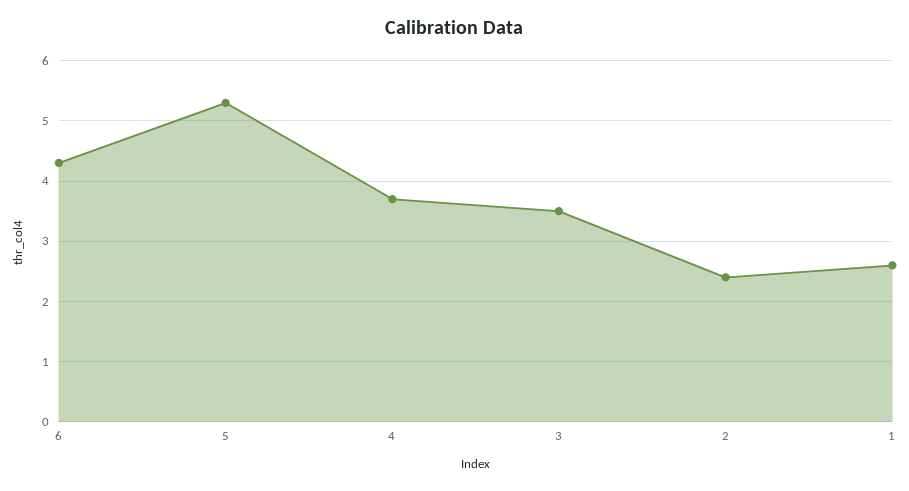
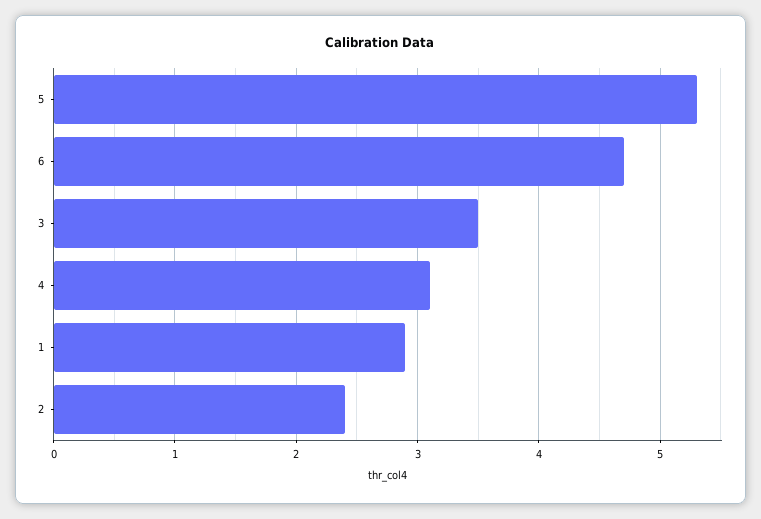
6: 4.3 -> 4.7
4: 3.7 -> 3.1
1: 2.6 -> 2.9

